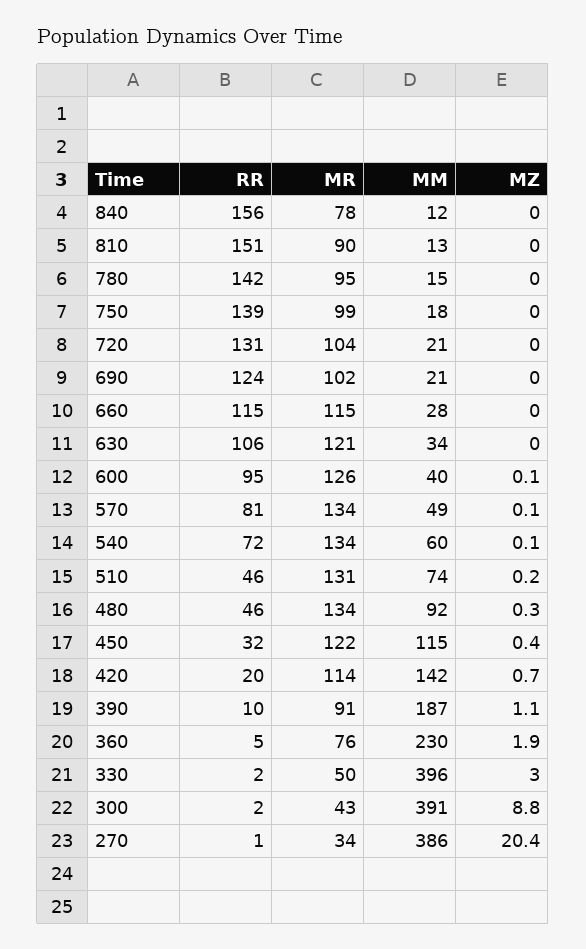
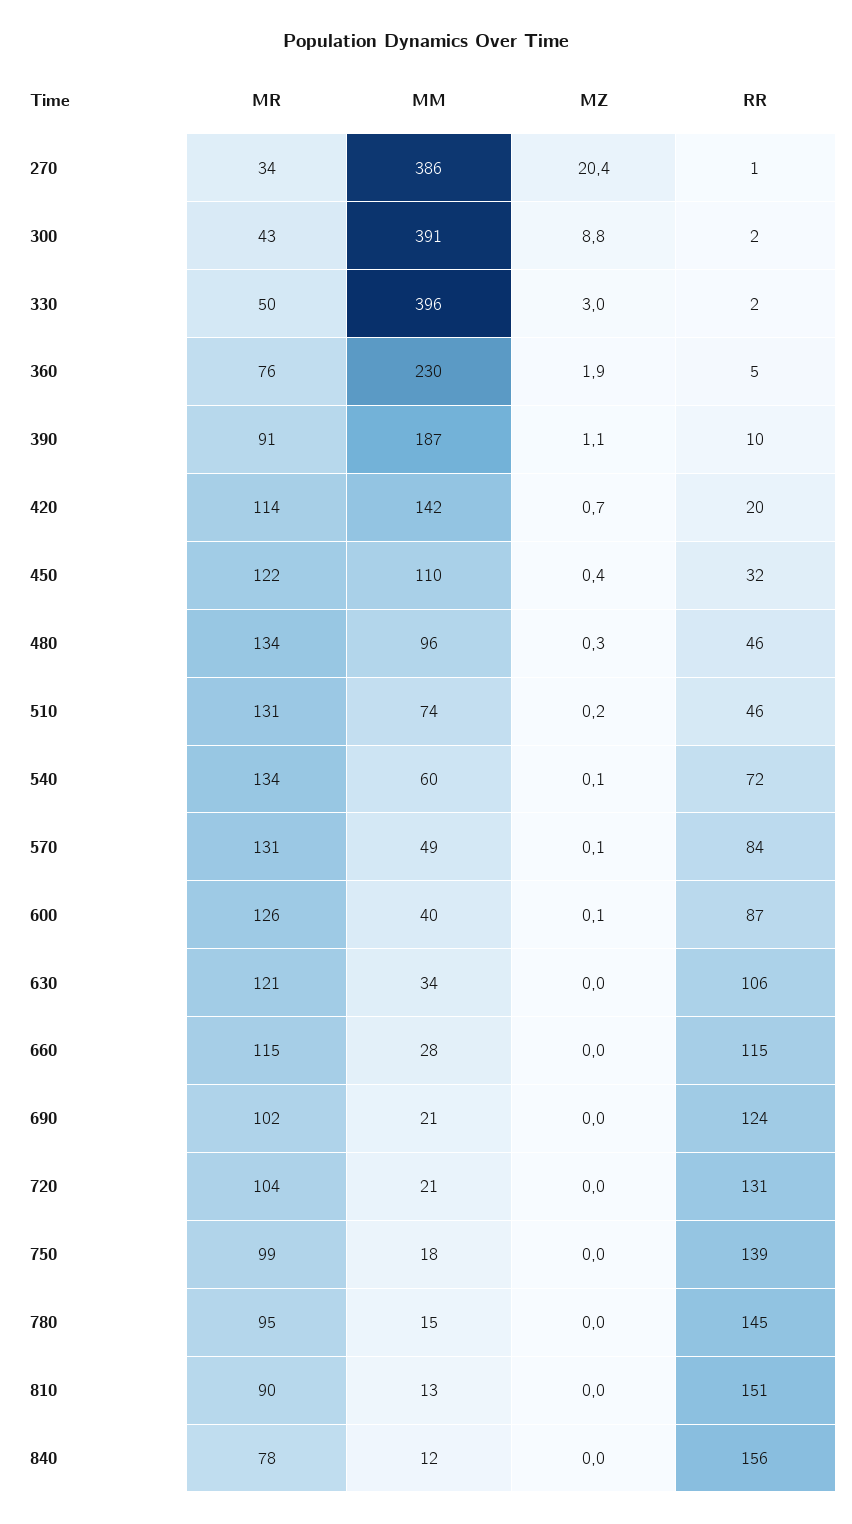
RR, 780: 142 -> 145
RR, 600: 95 -> 87
RR, 570: 81 -> 84
MR, 570: 134 -> 131
MM, 480: 92 -> 96
MM, 450: 115 -> 110

